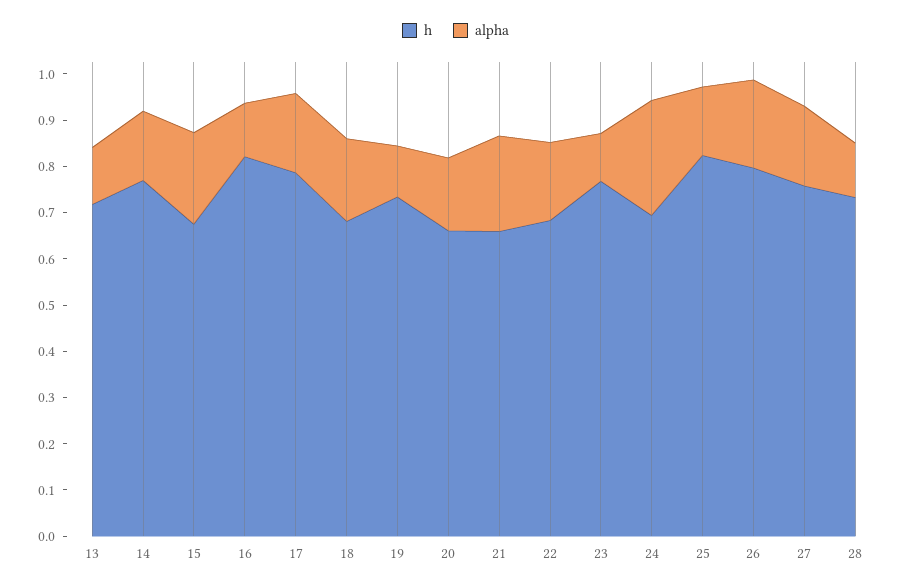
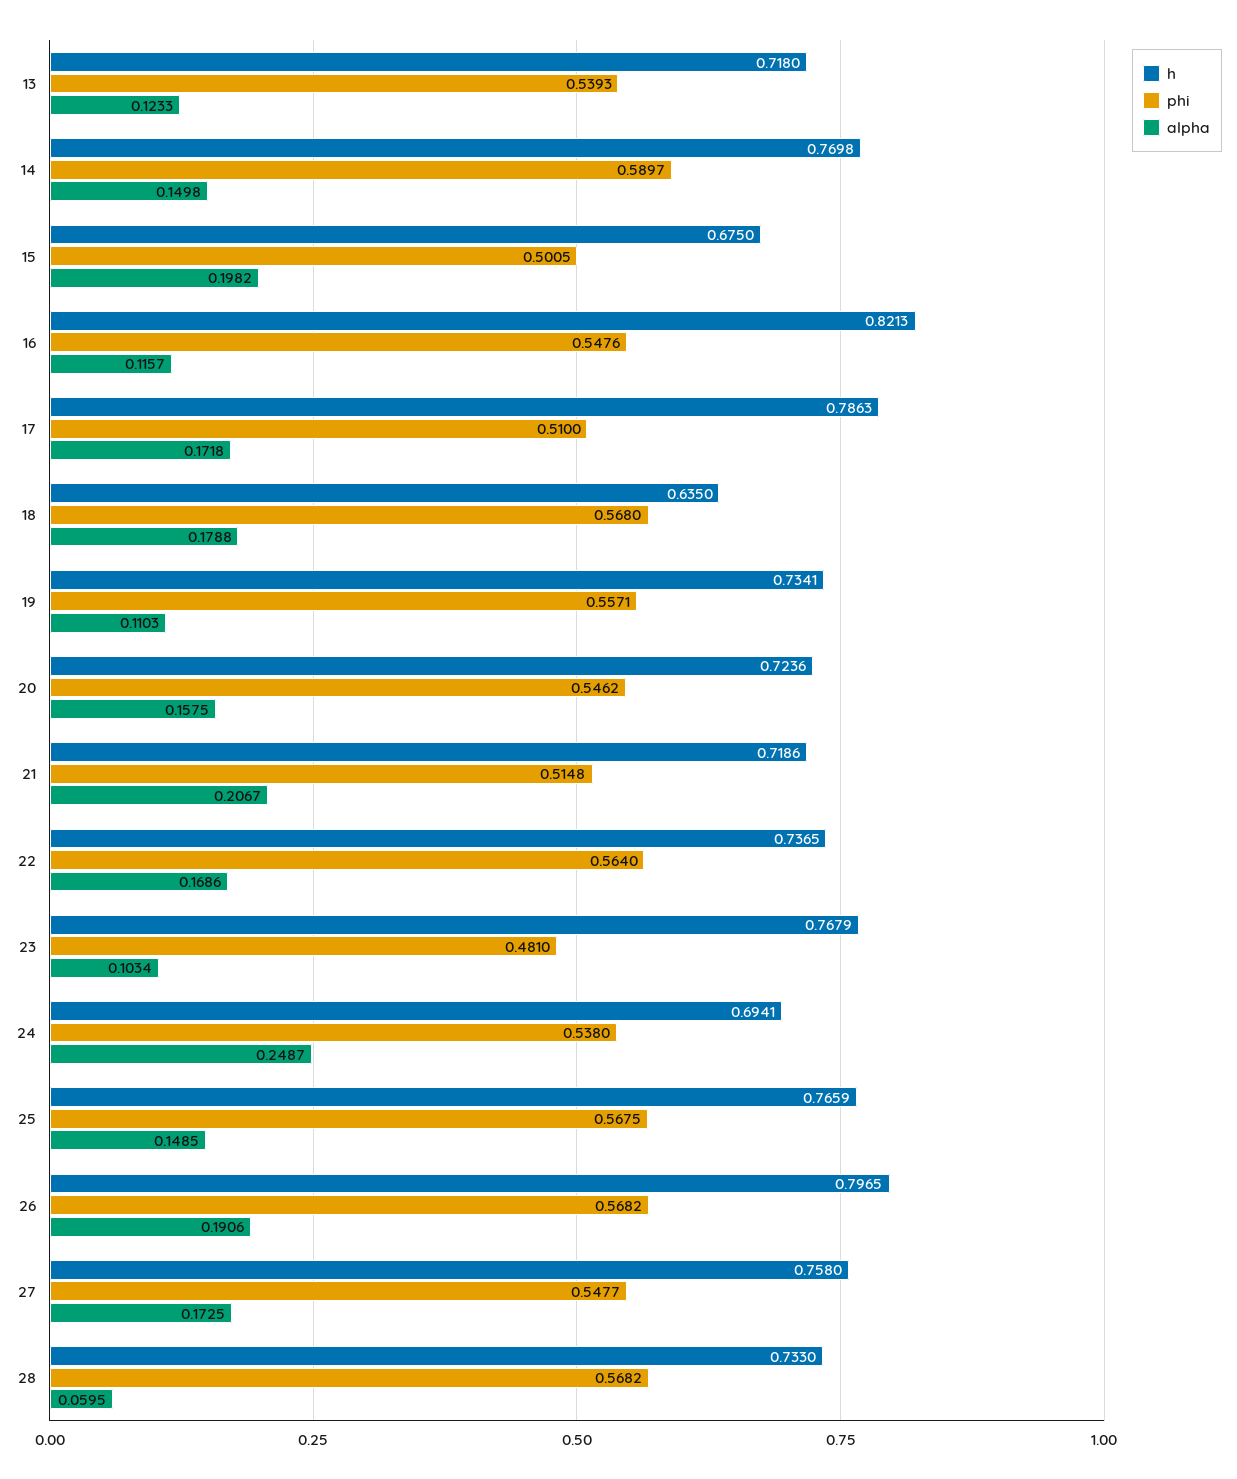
h, 18: 0.68 -> 0.635
h, 20: 0.66 -> 0.7236
h, 21: 0.66 -> 0.7186
h, 22: 0.68 -> 0.7365
h, 25: 0.82 -> 0.7659
alpha, 28: 0.12 -> 0.0595
phi, 13: none -> 0.5393
phi, 14: none -> 0.5897
phi, 15: none -> 0.5005
phi, 16: none -> 0.5476
phi, 17: none -> 0.51
phi, 18: none -> 0.568
phi, 19: none -> 0.5571
phi, 20: none -> 0.5462
phi, 21: none -> 0.5148
phi, 22: none -> 0.564
phi, 23: none -> 0.481
phi, 24: none -> 0.538
phi, 25: none -> 0.5675
phi, 26: none -> 0.5682
phi, 27: none -> 0.5477
phi, 28: none -> 0.5682

